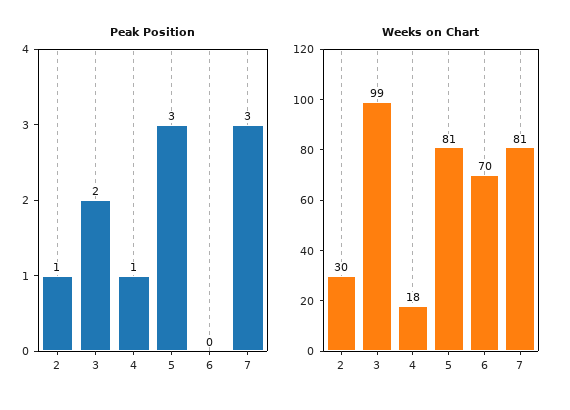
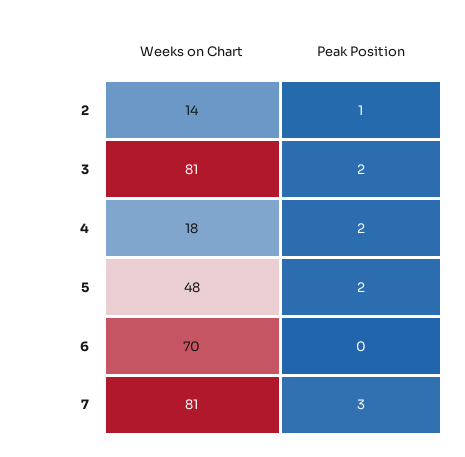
Peak Position, 4: 1 -> 2
Peak Position, 5: 3 -> 2
Weeks on Chart, 2: 30 -> 14
Weeks on Chart, 3: 99 -> 81
Weeks on Chart, 5: 81 -> 48

